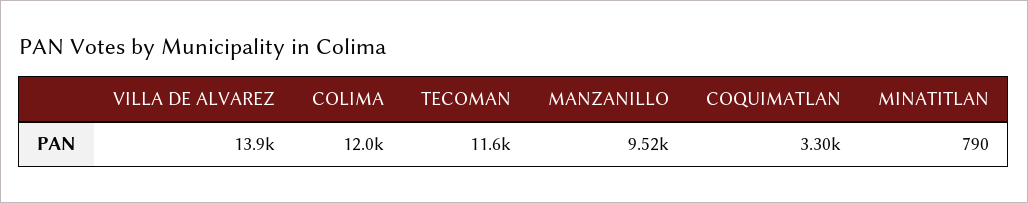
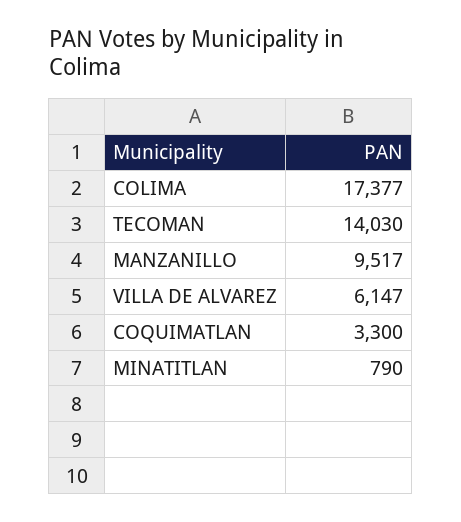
VILLA DE ALVAREZ: 13900 -> 6147
COLIMA: 12000 -> 17377
TECOMAN: 11600 -> 14030

